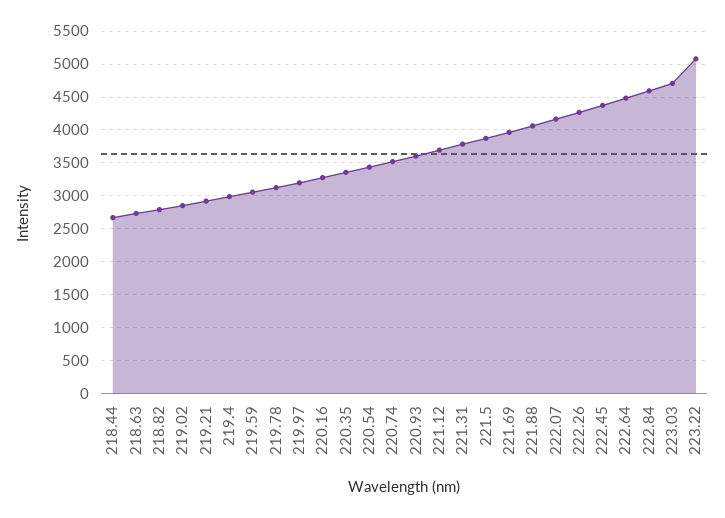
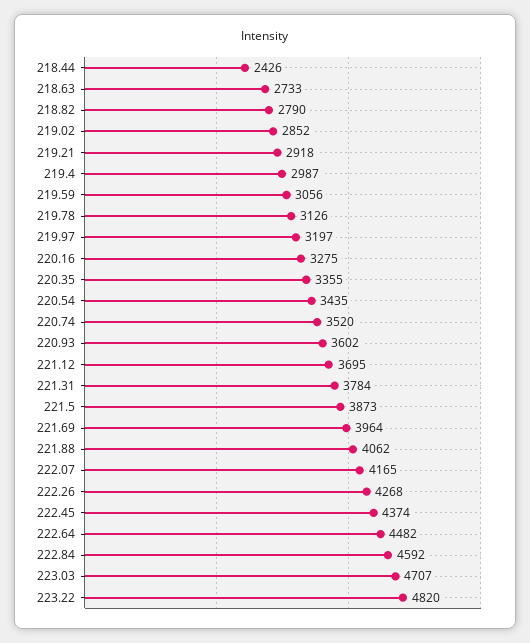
218.44: 2700 -> 2426
223.22: 5100 -> 4820

